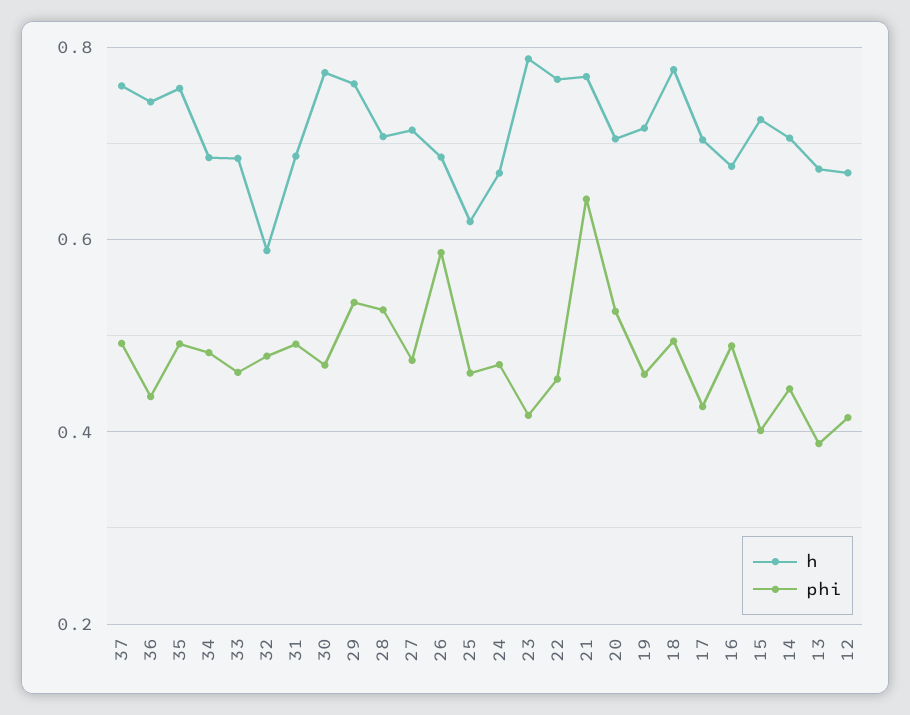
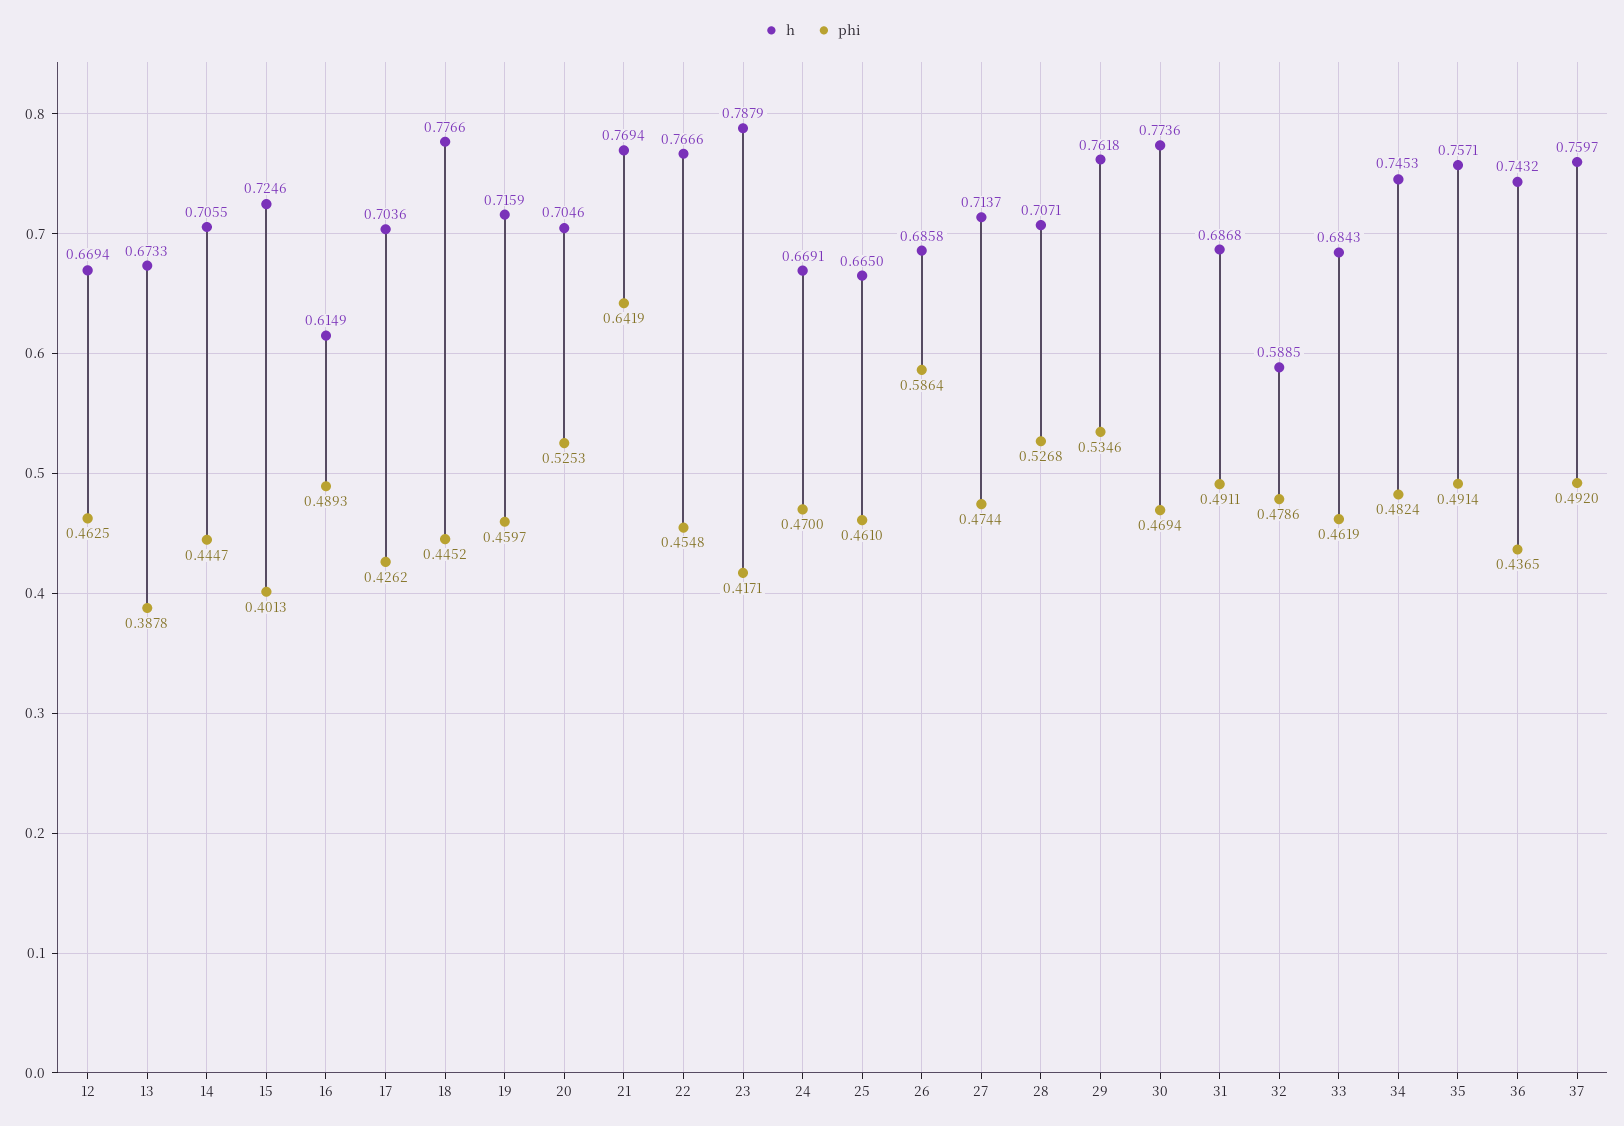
h, 34: 0.68 -> 0.7453
h, 25: 0.62 -> 0.665
phi, 18: 0.5 -> 0.4452
h, 16: 0.68 -> 0.6149
phi, 12: 0.42 -> 0.4625

